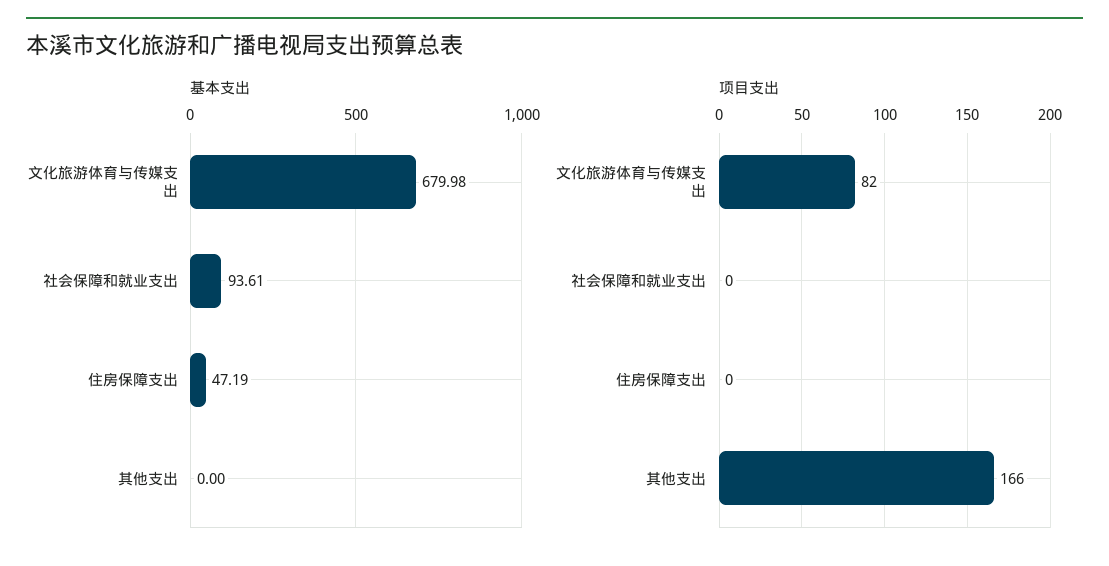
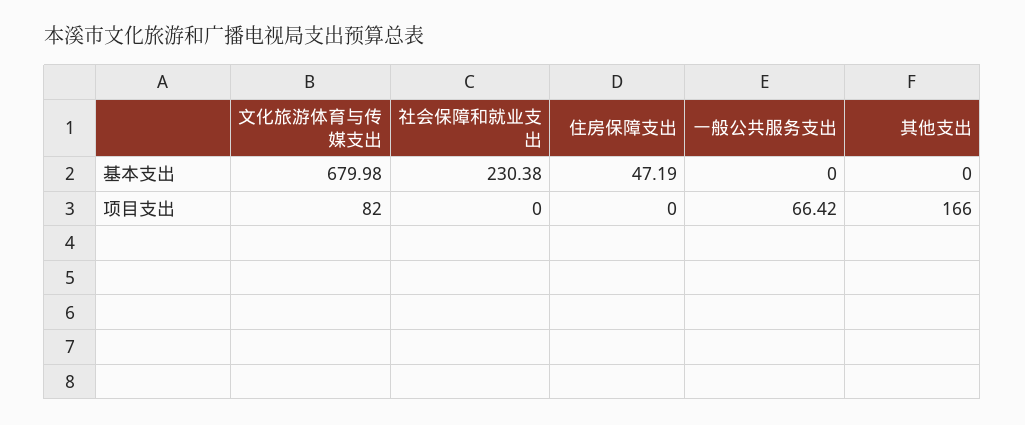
基本支出, 社会保障和就业支出: 93.61 -> 230.38
基本支出, 一般公共服务支出: none -> 0
项目支出, 一般公共服务支出: none -> 66.42

